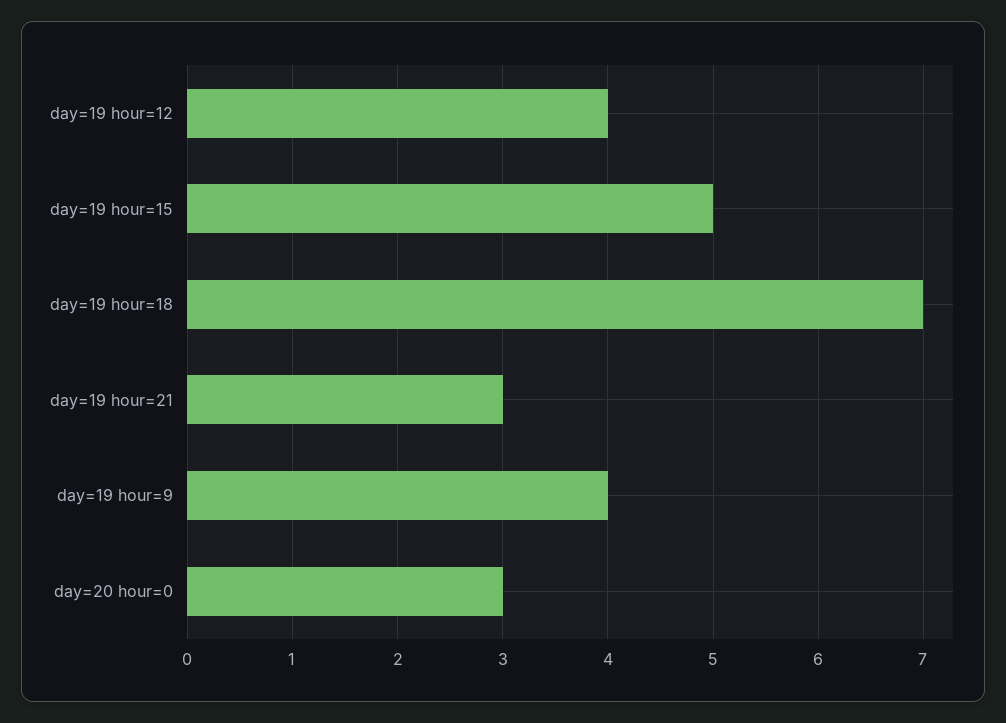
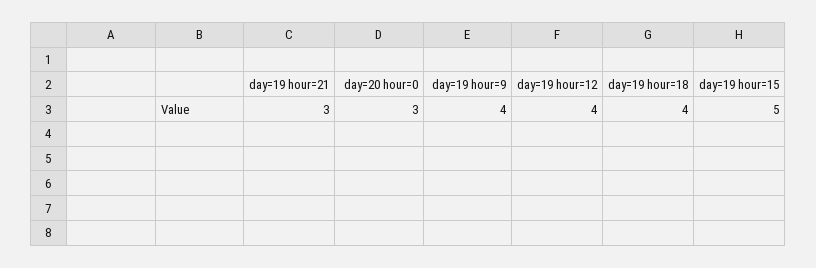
day=19 hour=18: 7 -> 4

